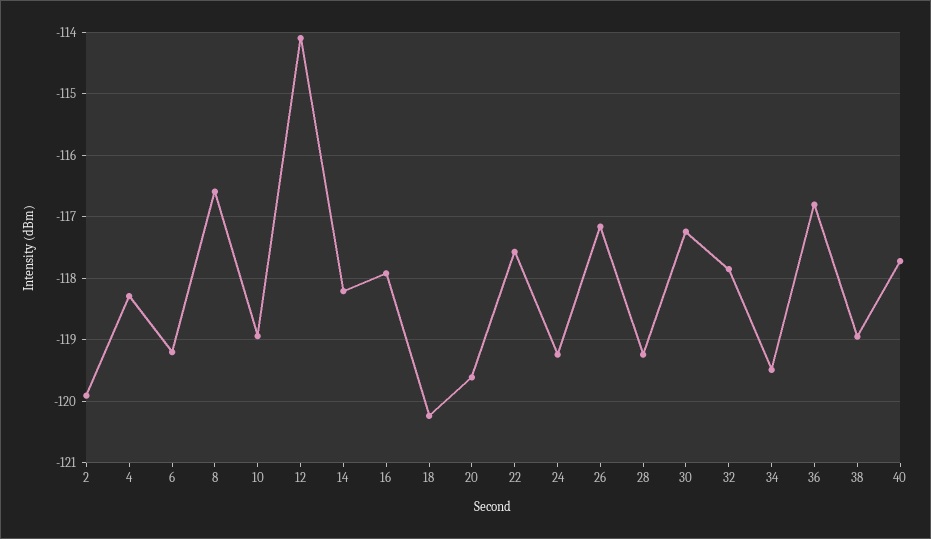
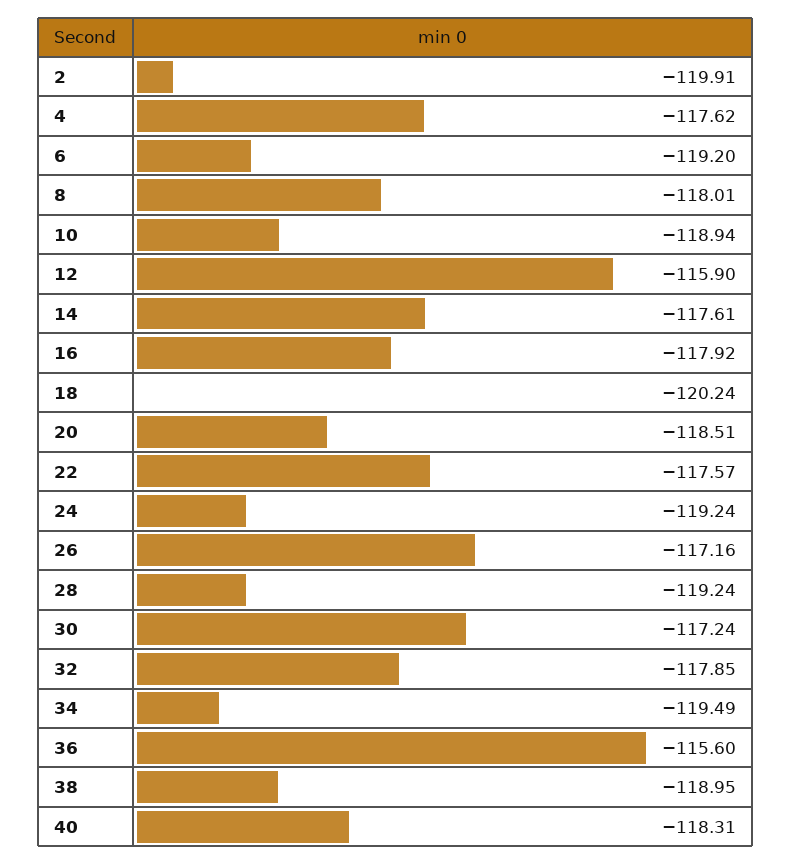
4: -118.3 -> -117.62
8: -116.6 -> -118.01
12: -114.1 -> -115.9
14: -118.2 -> -117.61
20: -119.6 -> -118.51
36: -116.8 -> -115.6
40: -117.7 -> -118.31

